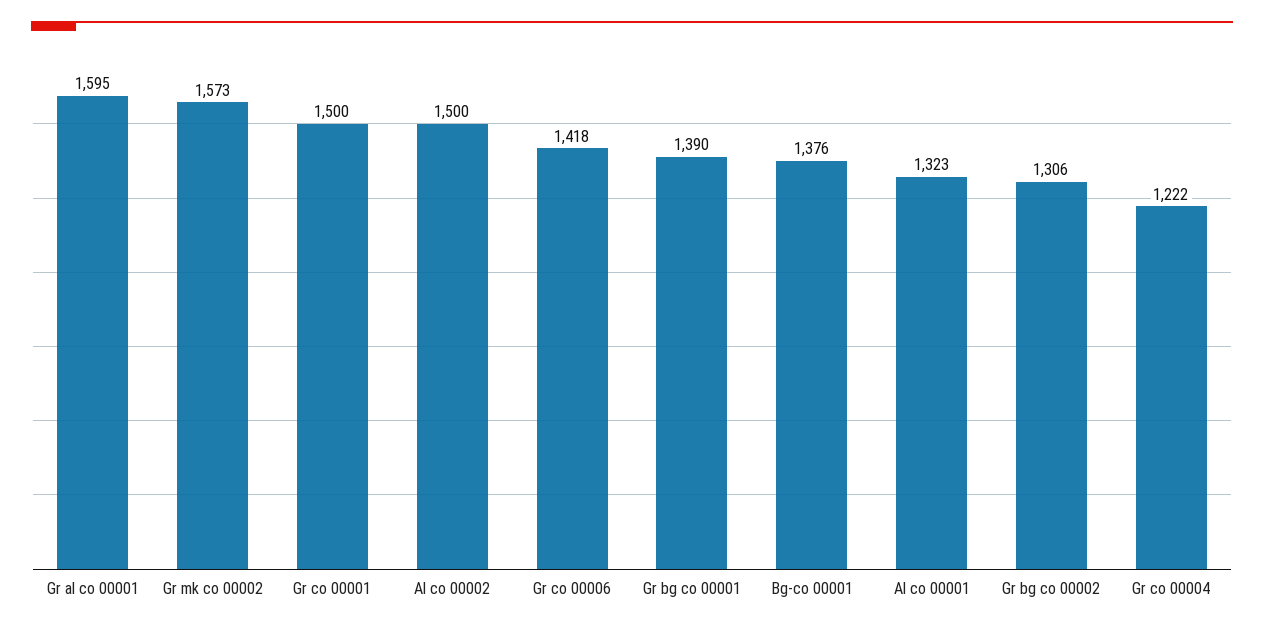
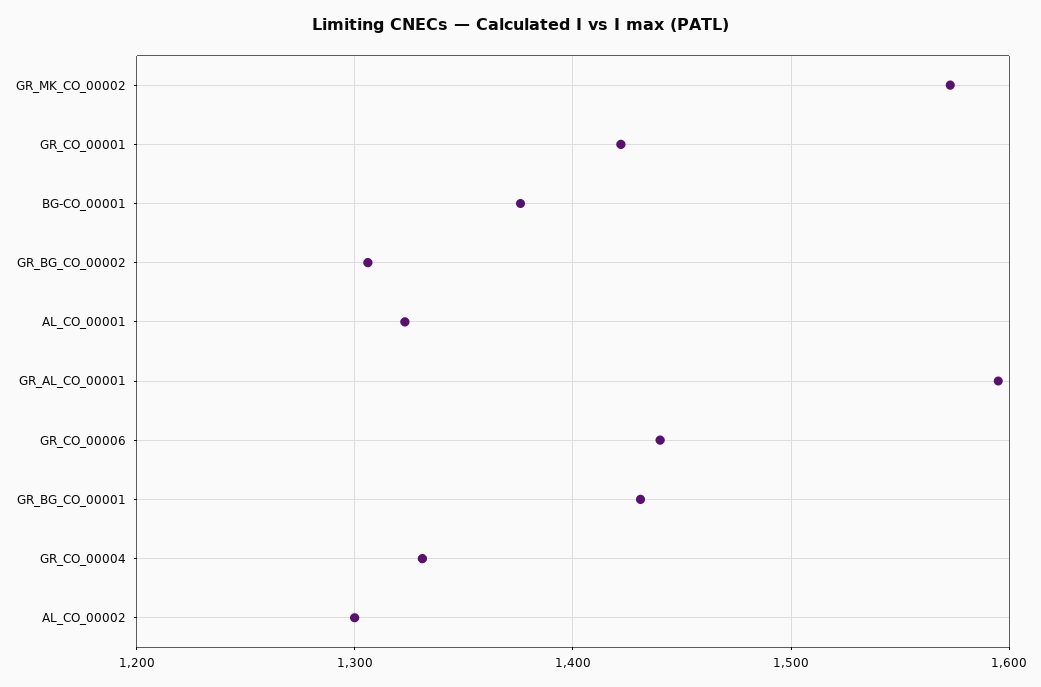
Gr co 00001: 1500 -> 1420
Al co 00002: 1500 -> 1300
Gr co 00006: 1418 -> 1440
Gr bg co 00001: 1390 -> 1430
Gr co 00004: 1222 -> 1330

